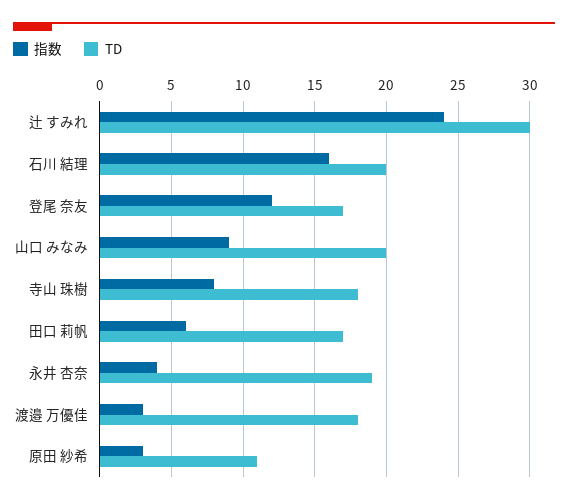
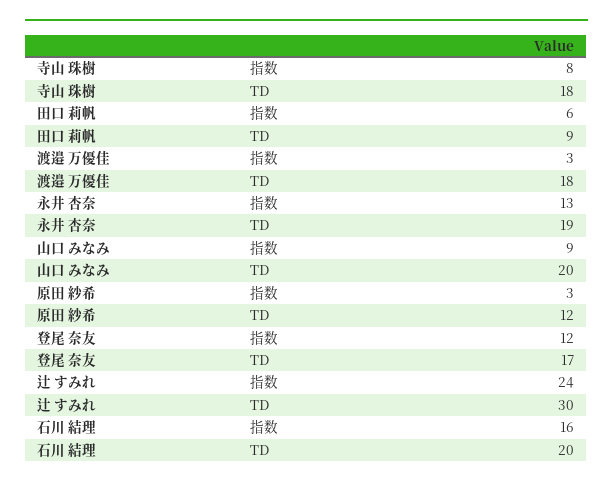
TD, 田口 莉帆: 17 -> 9
指数, 永井 杏奈: 4 -> 13
TD, 原田 紗希: 11 -> 12

